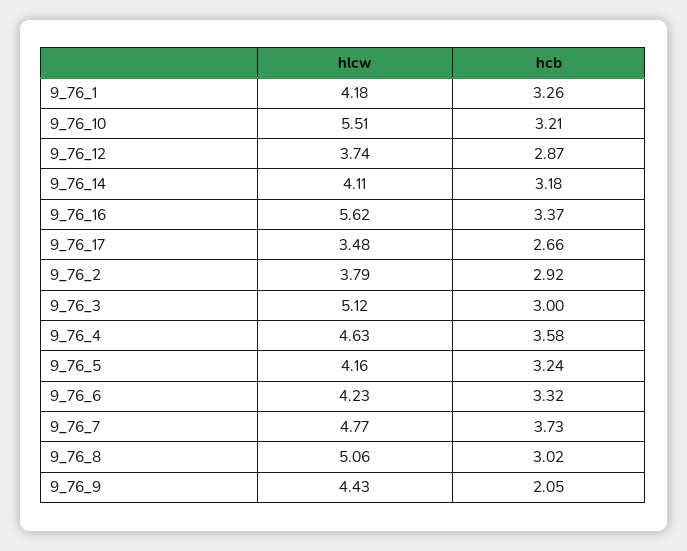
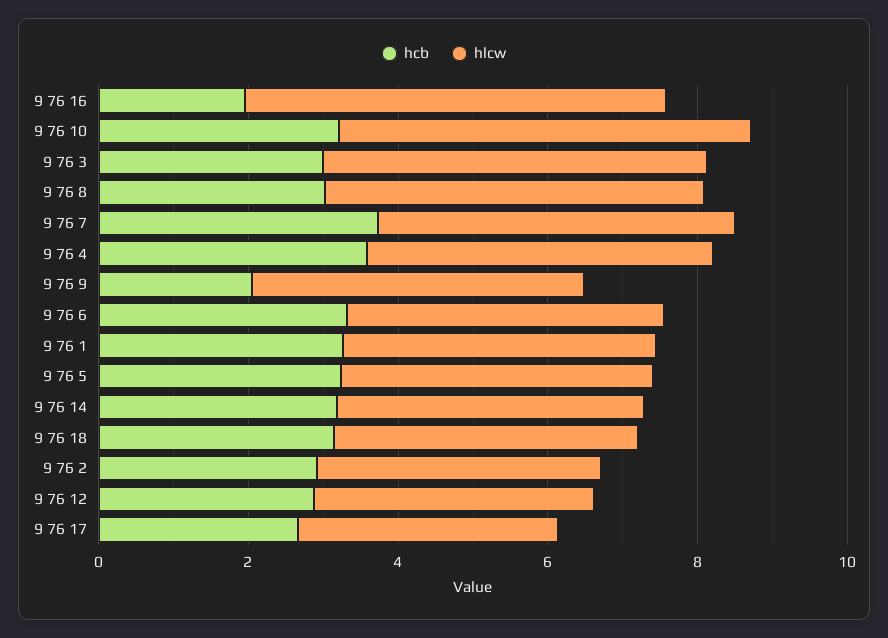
hcb, 9_76_16: 3.37 -> 2
hcb, 9 76 18: none -> 3
hlcw, 9 76 18: none -> 4

